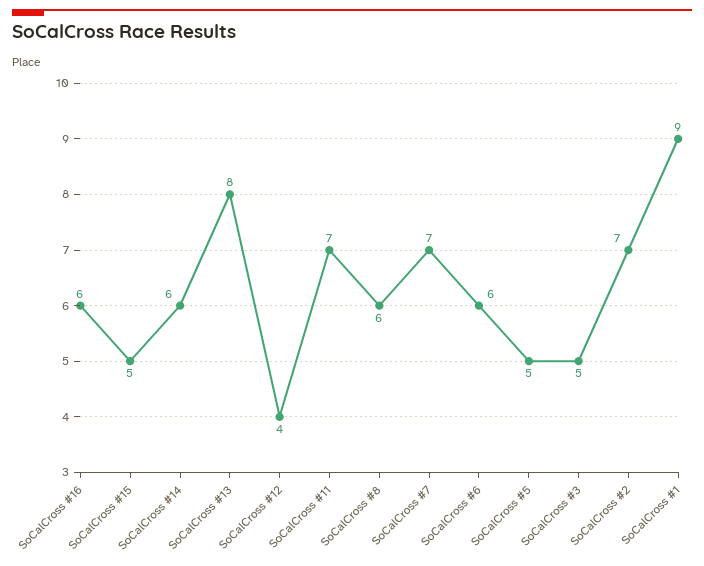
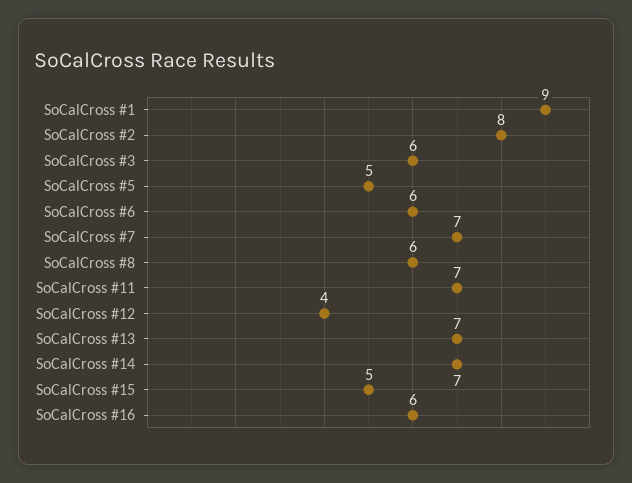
SoCalCross #14: 6 -> 7
SoCalCross #13: 8 -> 7
SoCalCross #3: 5 -> 6
SoCalCross #2: 7 -> 8

